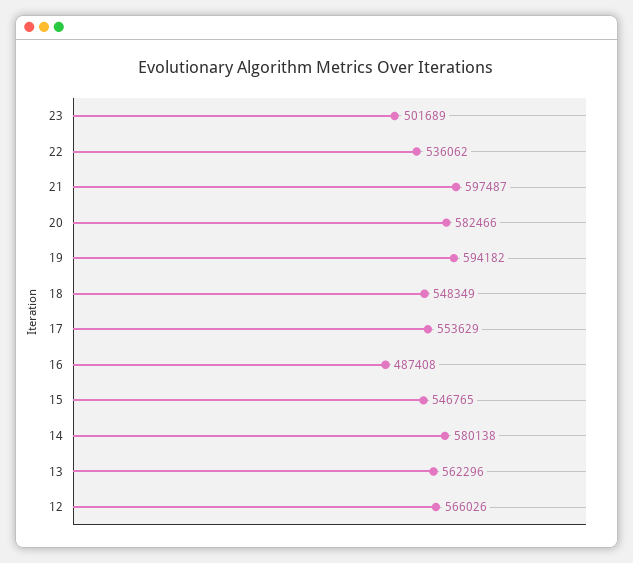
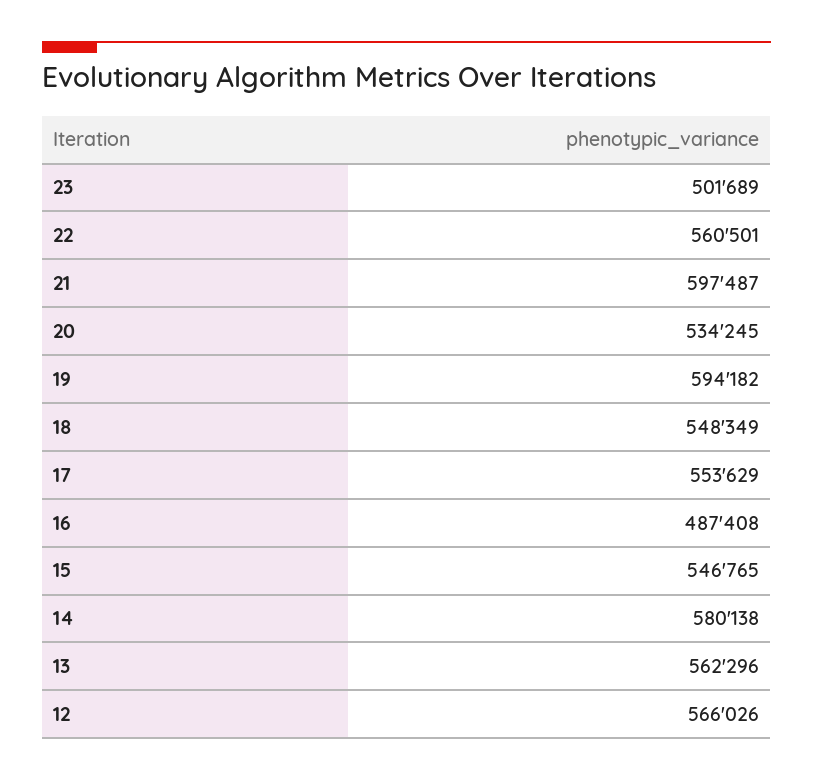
22: 536062 -> 560501
20: 582466 -> 534245

